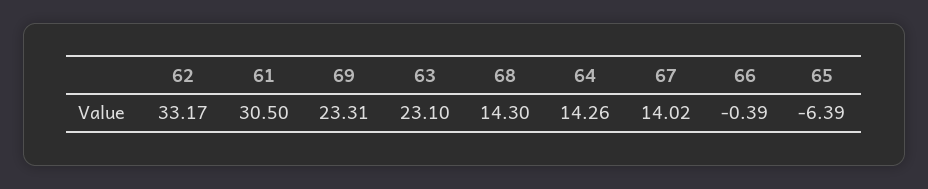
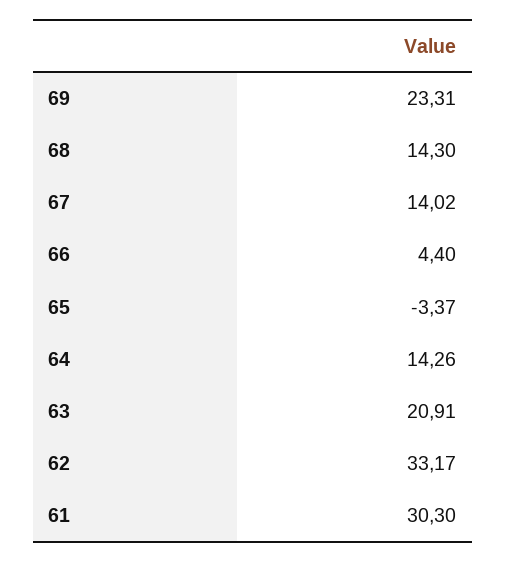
61: 30.5 -> 30.3
63: 23.1 -> 20.91
66: -0.39 -> 4.4
65: -6.39 -> -3.37

